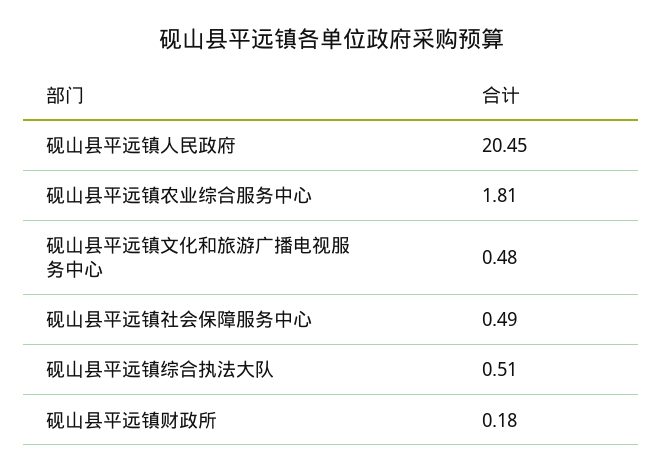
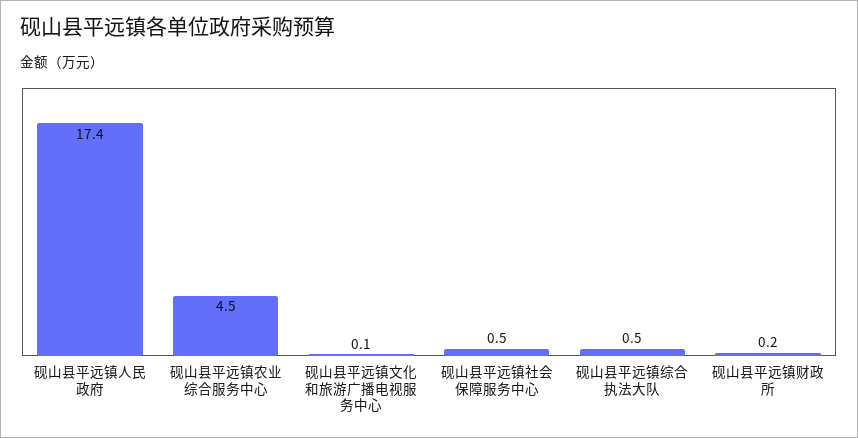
砚山县平远镇人民政府: 20.45 -> 17.4
砚山县平远镇农业综合服务中心: 1.81 -> 4.5
砚山县平远镇文化和旅游广播电视服务中心: 0.48 -> 0.1

